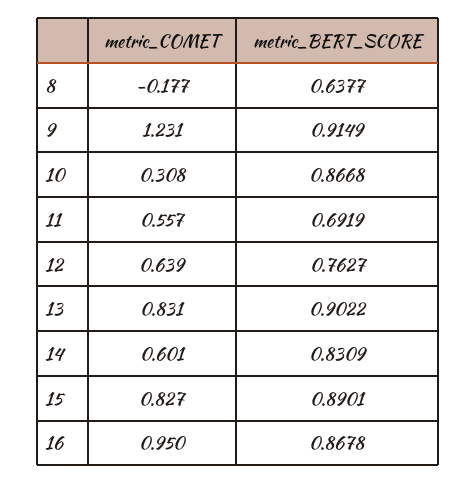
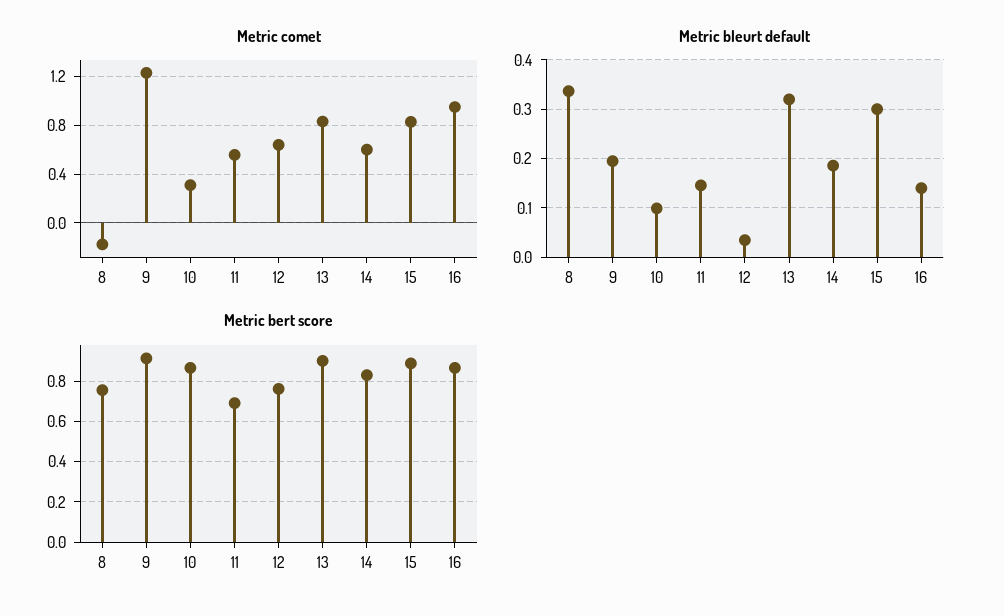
metric_BERT_SCORE, 8: 0.6377 -> 0.75
Metric bleurt default, 8: none -> 0.34
Metric bleurt default, 9: none -> 0.2
Metric bleurt default, 10: none -> 0.1
Metric bleurt default, 11: none -> 0.14
Metric bleurt default, 12: none -> 0.04
Metric bleurt default, 13: none -> 0.32
Metric bleurt default, 14: none -> 0.18
Metric bleurt default, 15: none -> 0.3
Metric bleurt default, 16: none -> 0.14

